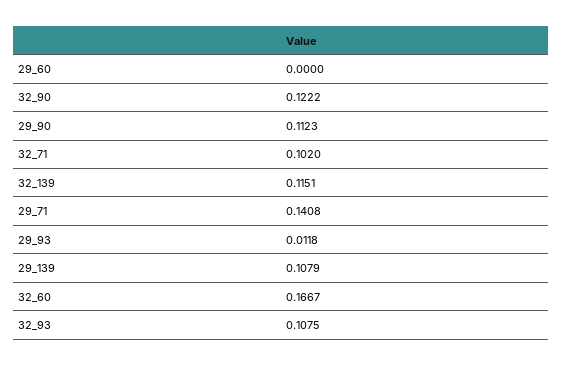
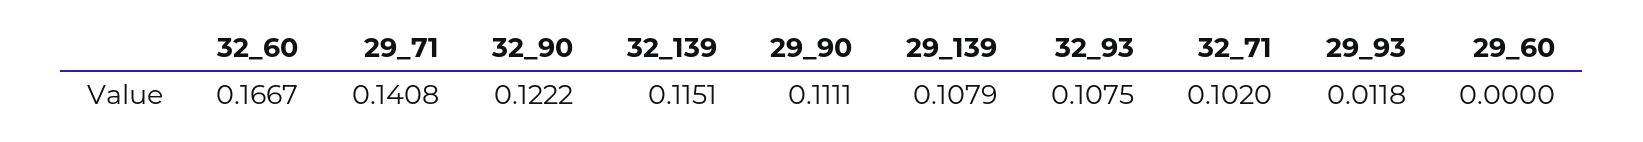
29_90: 0.1123 -> 0.1111

